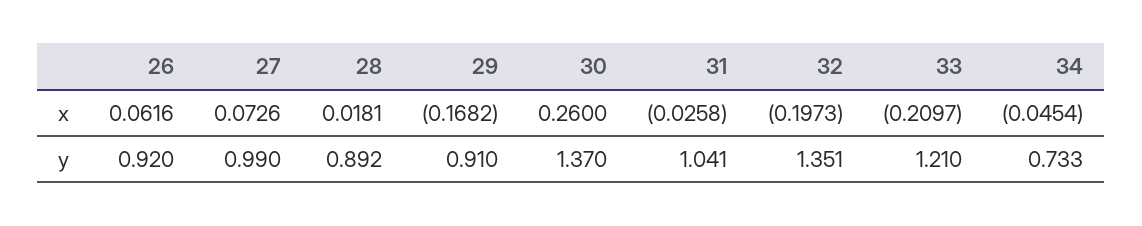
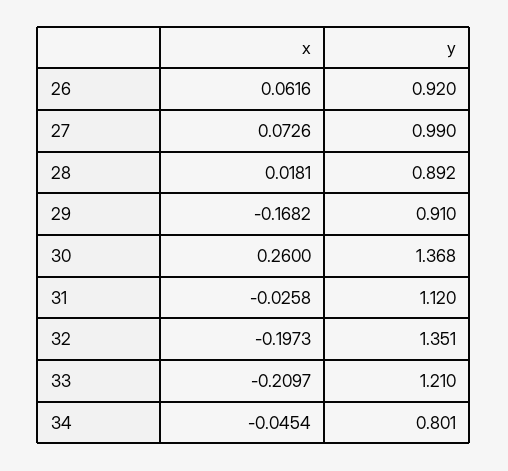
30, y: 1.37 -> 1.368
31, y: 1.041 -> 1.12
34, y: 0.733 -> 0.801

